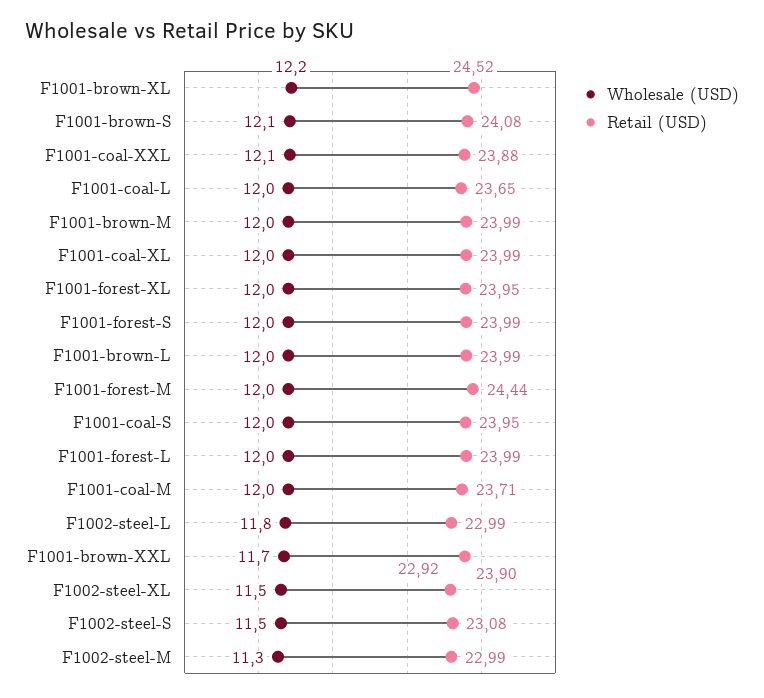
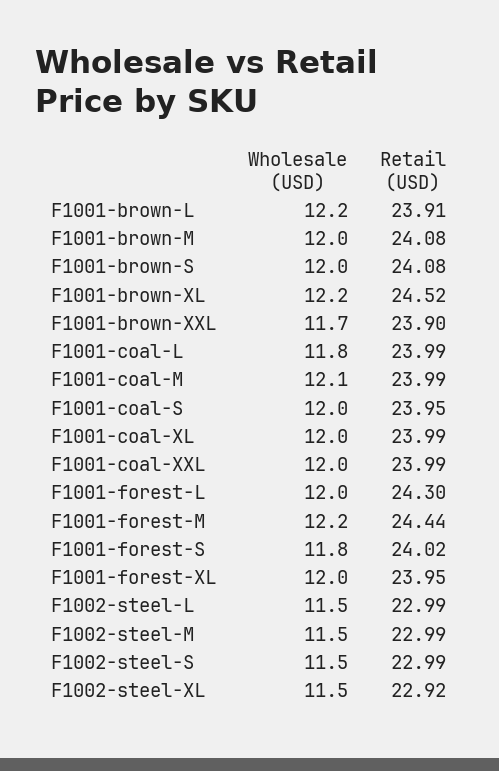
Wholesale (USD), F1001-brown-S: 12.1 -> 12
Wholesale (USD), F1001-coal-XXL: 12.1 -> 12
Retail (USD), F1001-coal-XXL: 23.88 -> 23.99
Wholesale (USD), F1001-coal-L: 12 -> 11.8
Retail (USD), F1001-coal-L: 23.65 -> 23.99
Retail (USD), F1001-brown-M: 23.99 -> 24.08
Wholesale (USD), F1001-forest-S: 12 -> 11.8
Retail (USD), F1001-forest-S: 23.99 -> 24.02
Wholesale (USD), F1001-brown-L: 12 -> 12.2
Retail (USD), F1001-brown-L: 23.99 -> 23.91
Wholesale (USD), F1001-forest-M: 12 -> 12.2
Retail (USD), F1001-forest-L: 23.99 -> 24.3
Wholesale (USD), F1001-coal-M: 12 -> 12.1
Retail (USD), F1001-coal-M: 23.71 -> 23.99
Wholesale (USD), F1002-steel-L: 11.8 -> 11.5
Retail (USD), F1002-steel-S: 23.08 -> 22.99
Wholesale (USD), F1002-steel-M: 11.3 -> 11.5

